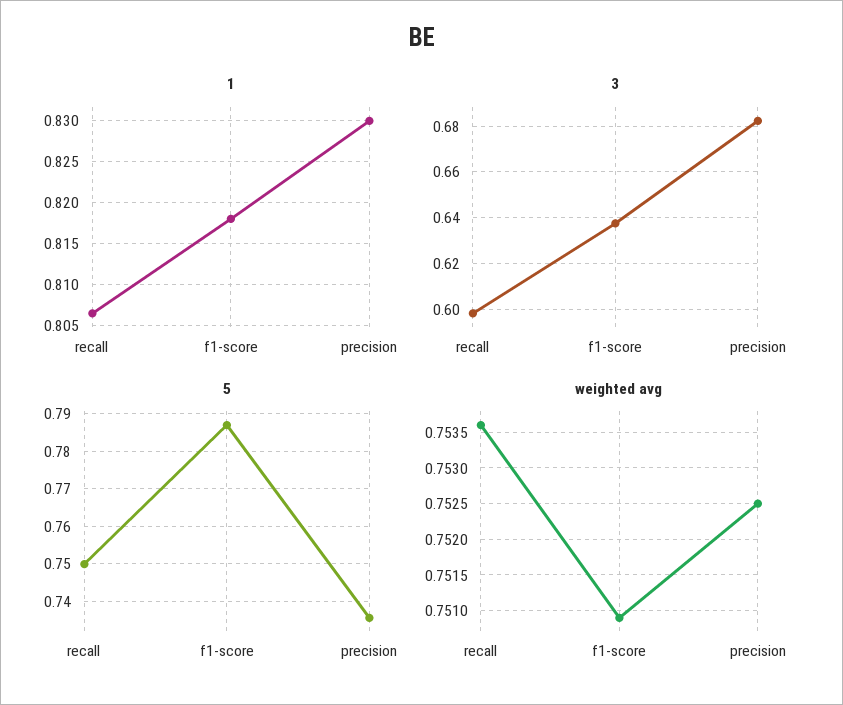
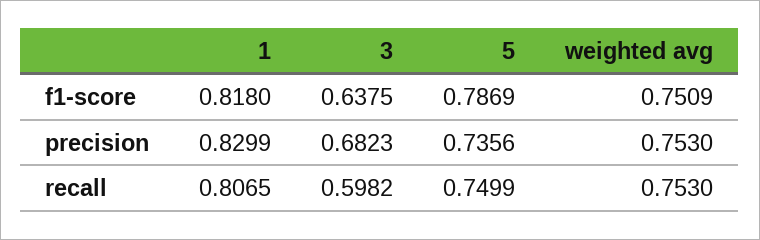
weighted avg, recall: 0.7536 -> 0.753
weighted avg, precision: 0.7525 -> 0.753

